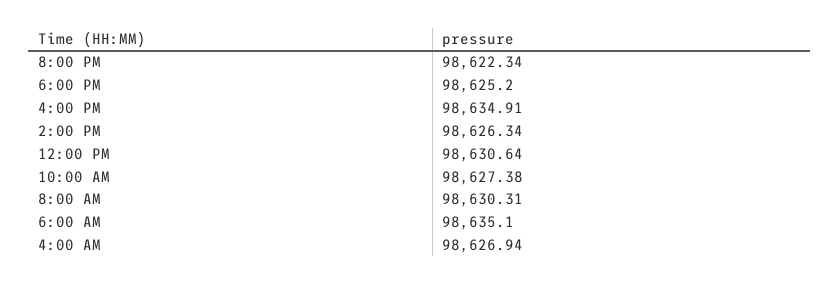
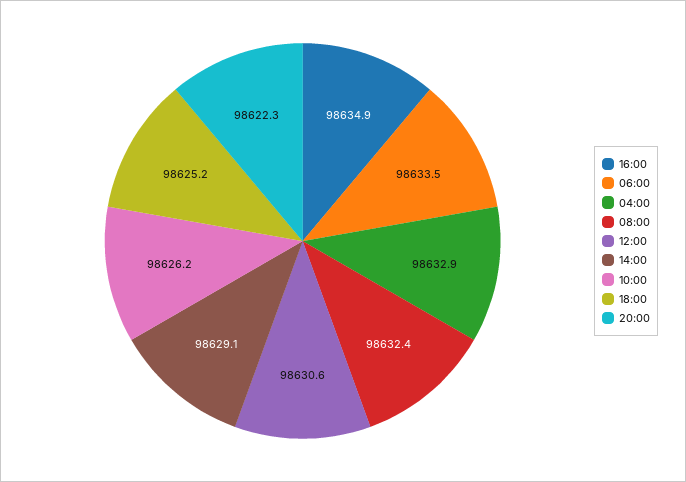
2:00 PM: 98626.34 -> 98629.1
10:00 AM: 98627.38 -> 98626.2
8:00 AM: 98630.31 -> 98632.4
6:00 AM: 98635.1 -> 98633.5
4:00 AM: 98626.94 -> 98632.9

